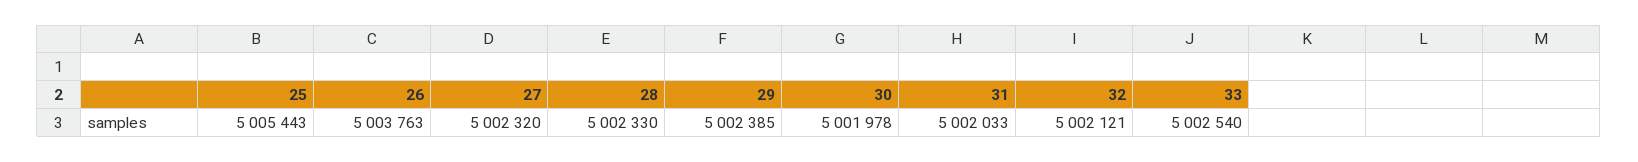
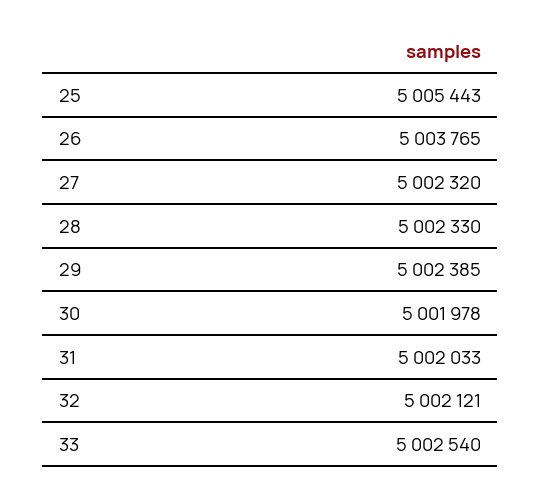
26: 5003763 -> 5003765

